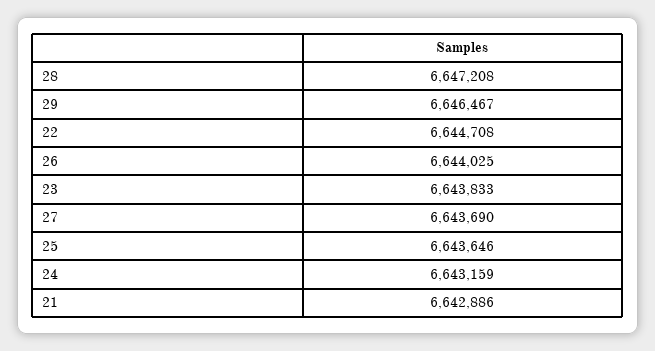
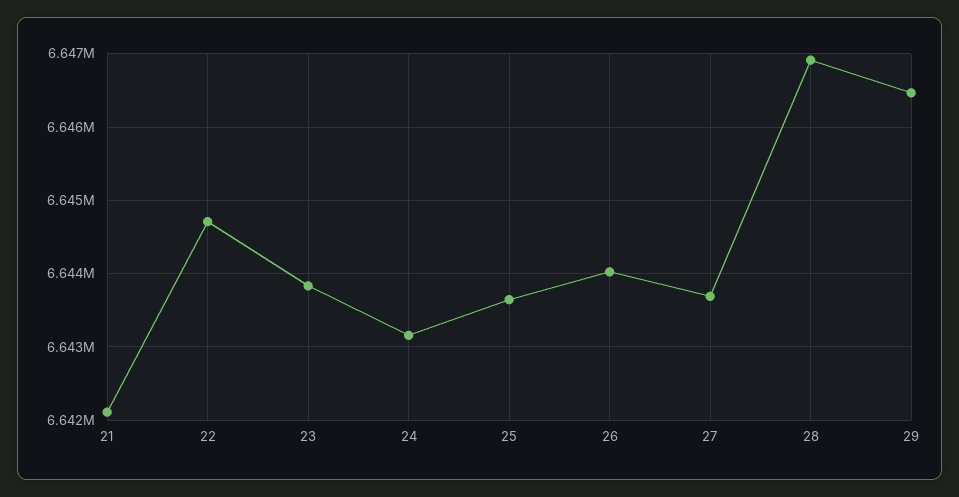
28: 6647208 -> 6646900
21: 6642886 -> 6642100

